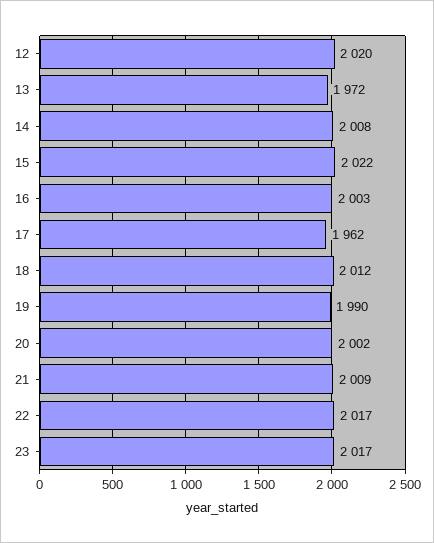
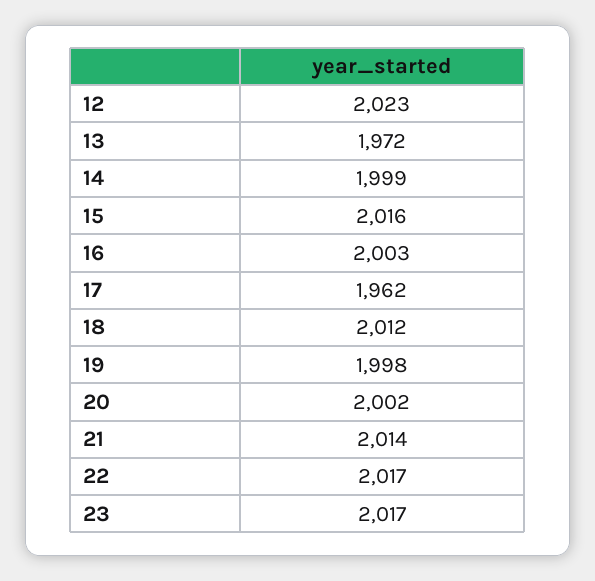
12: 2020 -> 2023
14: 2008 -> 1999
15: 2022 -> 2016
19: 1990 -> 1998
21: 2009 -> 2014

